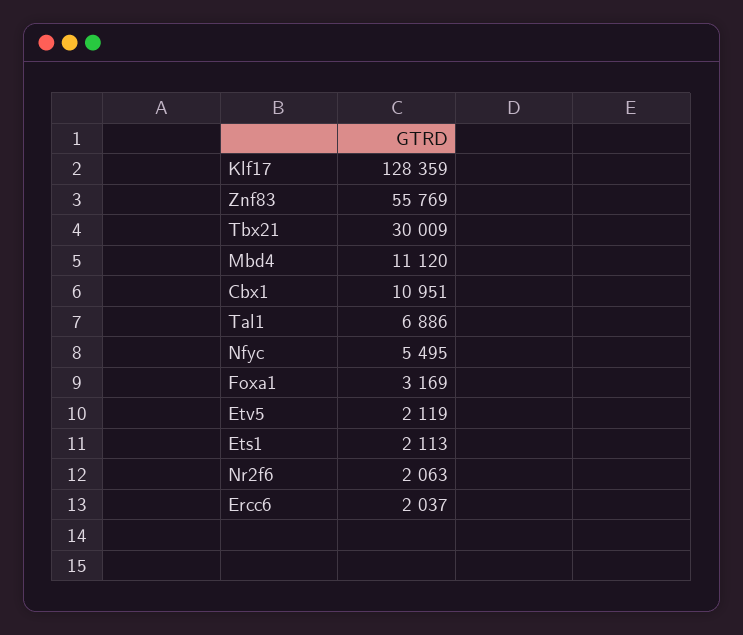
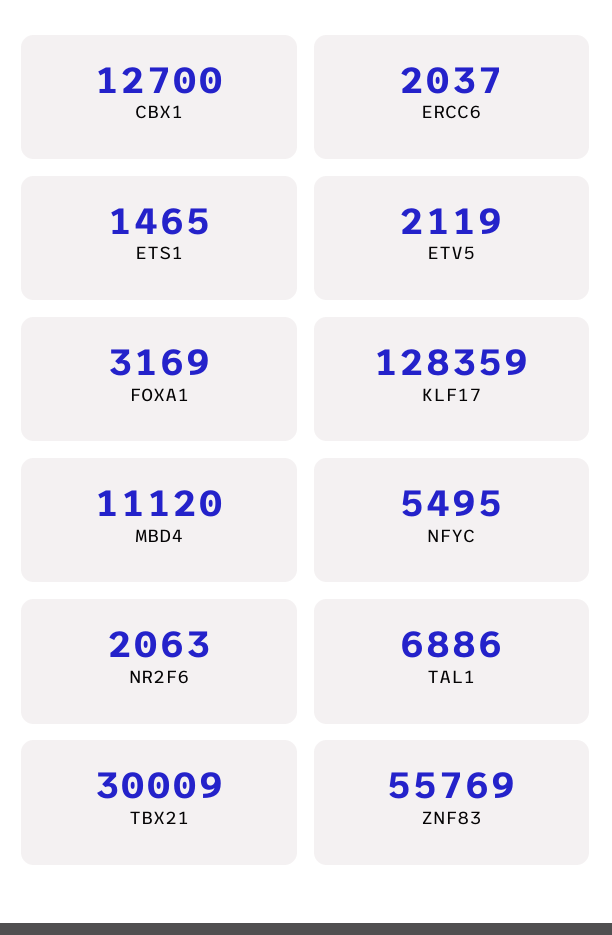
Cbx1: 10951 -> 12700
Ets1: 2113 -> 1465

